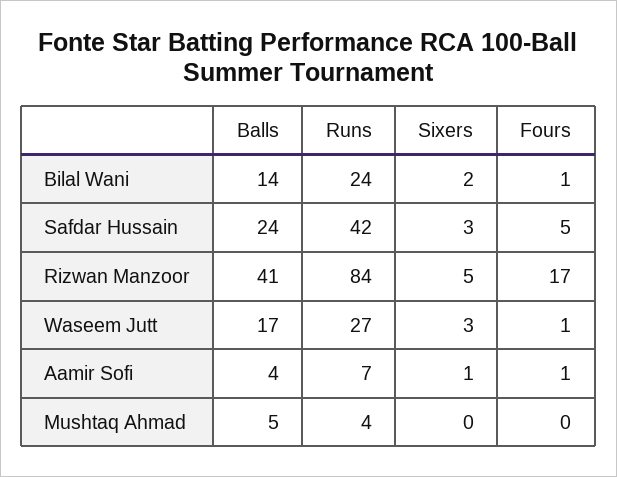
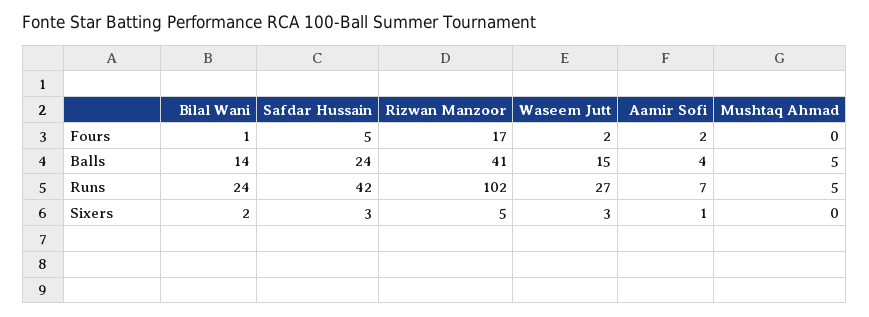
Runs, Rizwan Manzoor: 84 -> 102
Balls, Waseem Jutt: 17 -> 15
Fours, Waseem Jutt: 1 -> 2
Fours, Aamir Sofi: 1 -> 2
Runs, Mushtaq Ahmad: 4 -> 5

